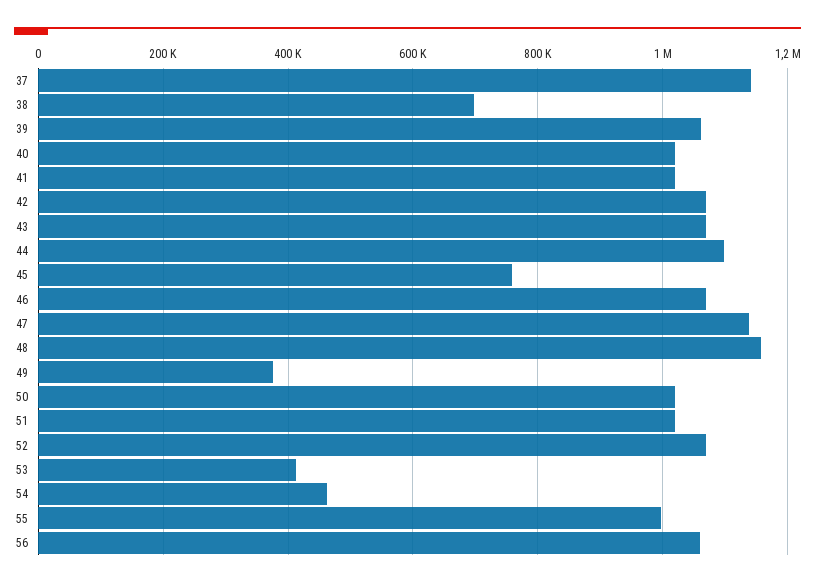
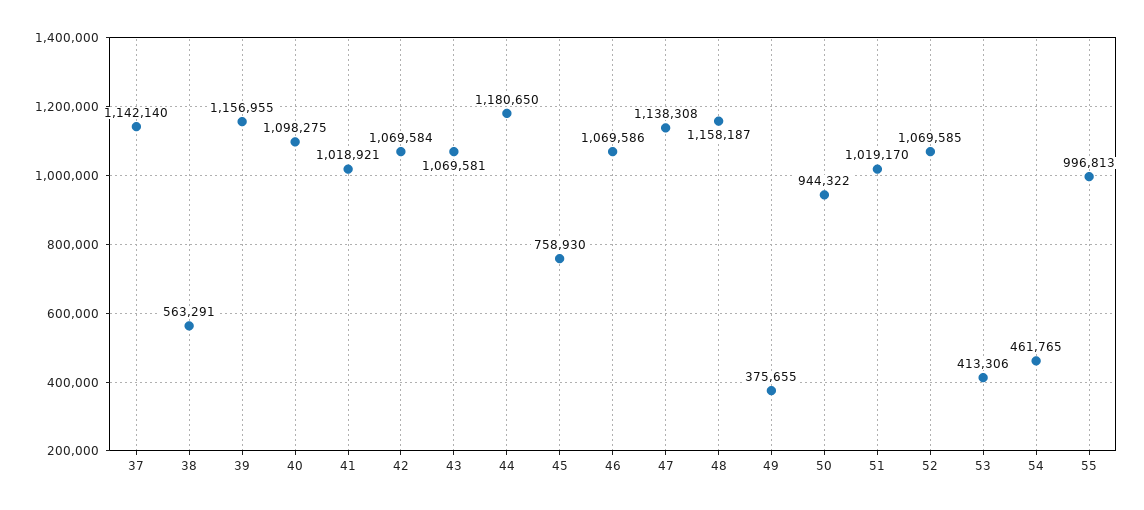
38: 700000 -> 563291
39: 1060000 -> 1156955
40: 1020000 -> 1098275
44: 1100000 -> 1180650
50: 1020000 -> 944322
56: 1060000 -> none

